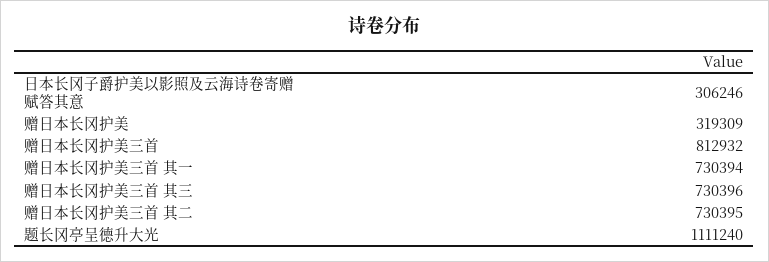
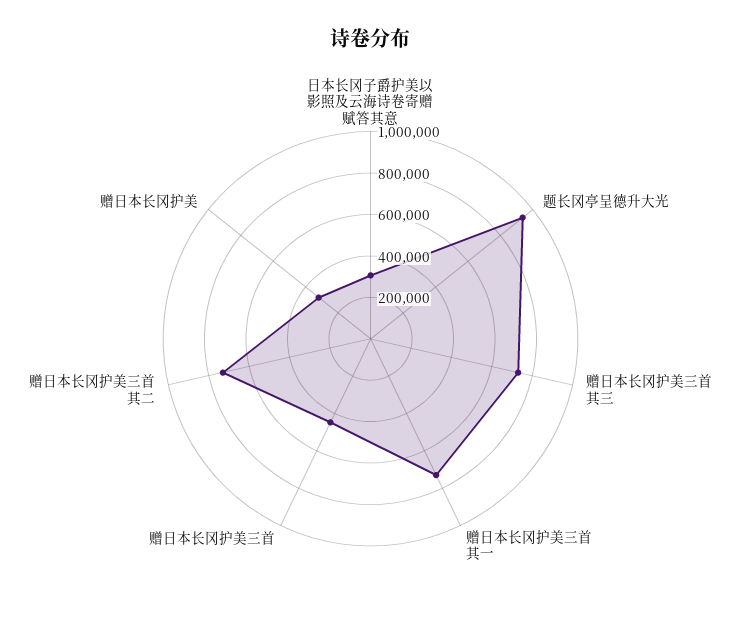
赠日本长冈护美三首: 812932 -> 450000
题长冈亭呈德升大光: 1111240 -> 950000

